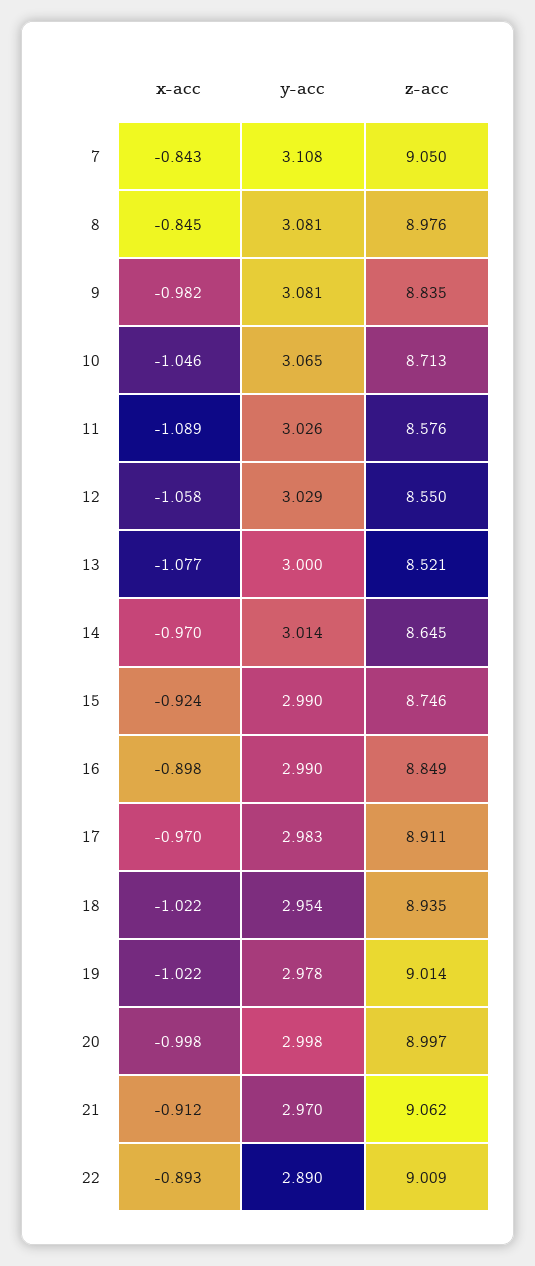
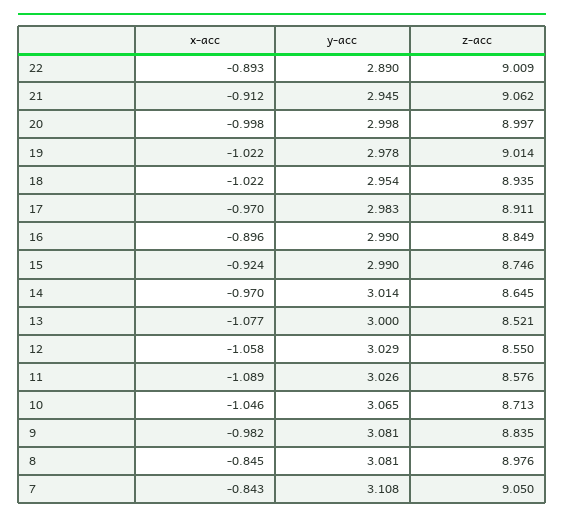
x-acc, 16: -0.898 -> -0.896
y-acc, 21: 2.97 -> 2.945

